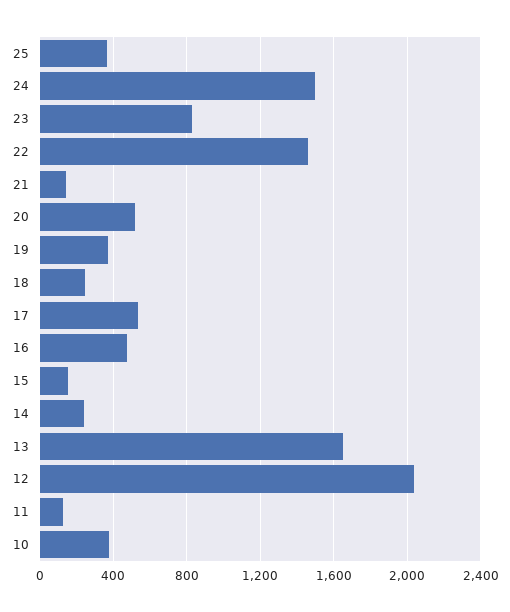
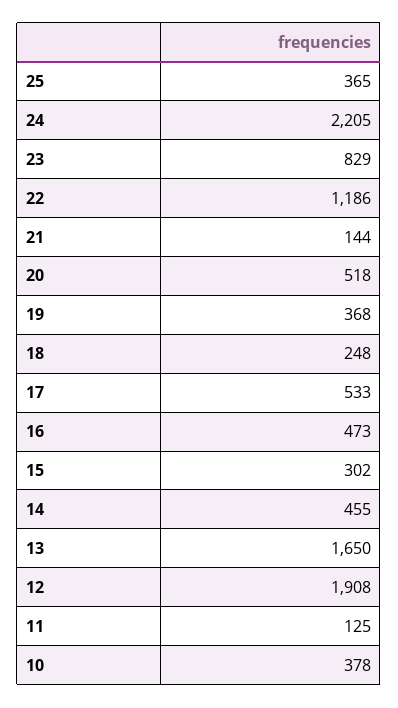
24: 1500 -> 2205
22: 1450 -> 1186
15: 150 -> 302
14: 250 -> 455
12: 2050 -> 1908

